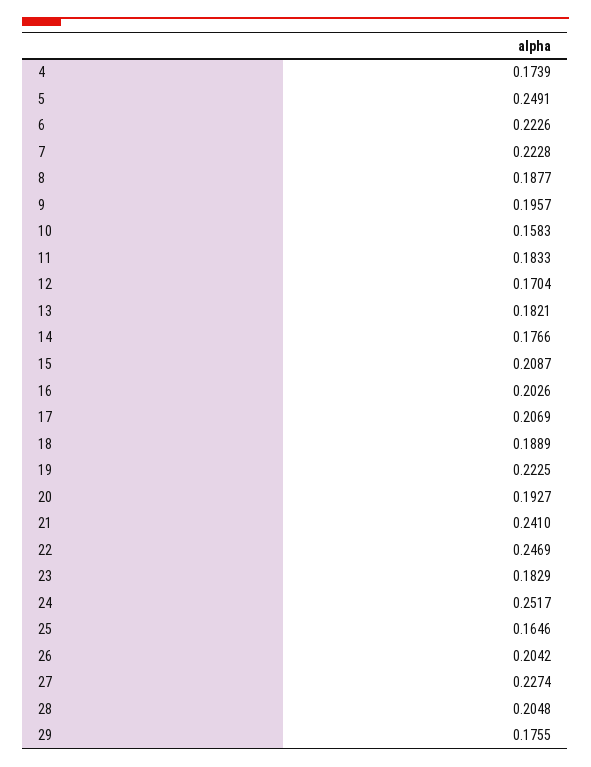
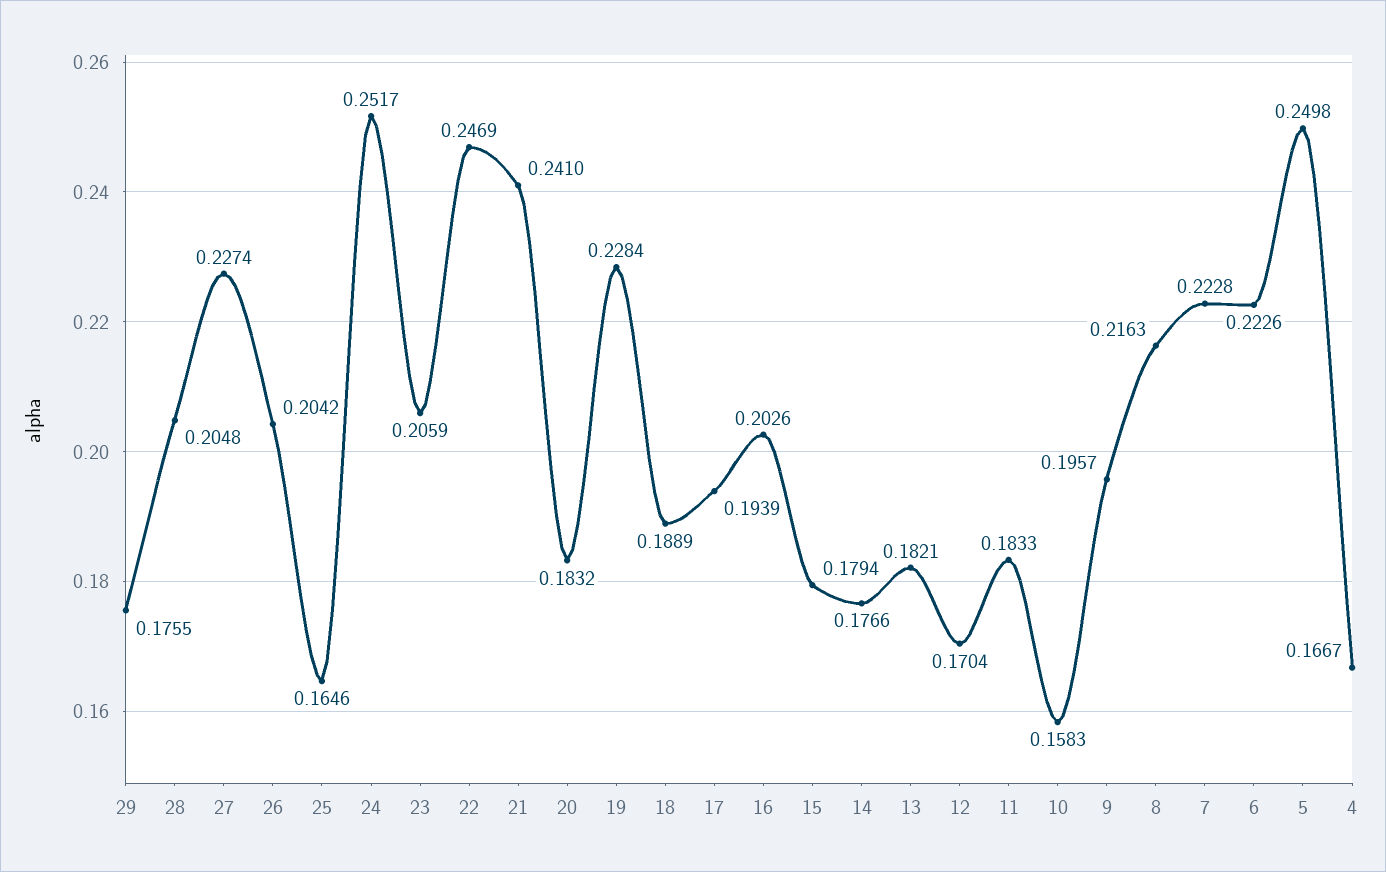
4: 0.1739 -> 0.1667
5: 0.2491 -> 0.2498
8: 0.1877 -> 0.2163
15: 0.2087 -> 0.1794
17: 0.2069 -> 0.1939
19: 0.2225 -> 0.2284
20: 0.1927 -> 0.1832
23: 0.1829 -> 0.2059

